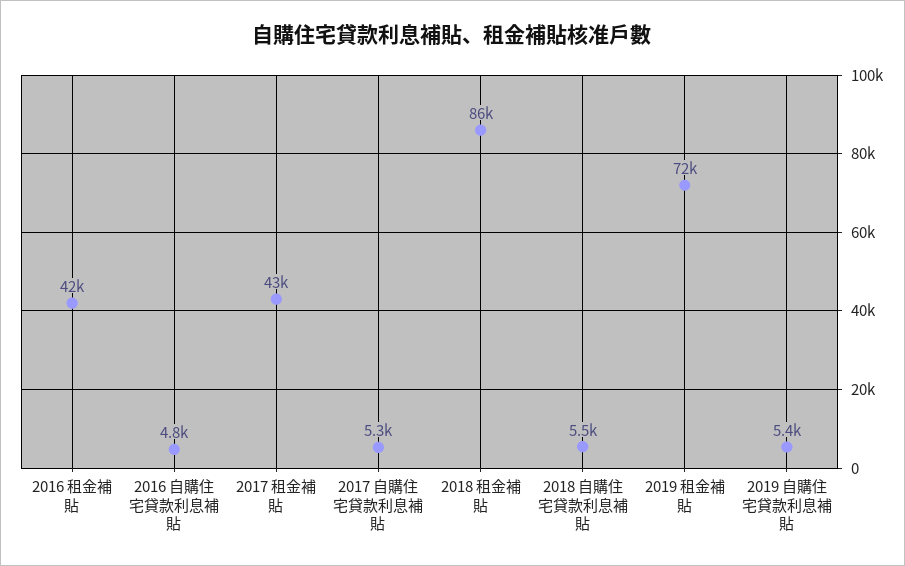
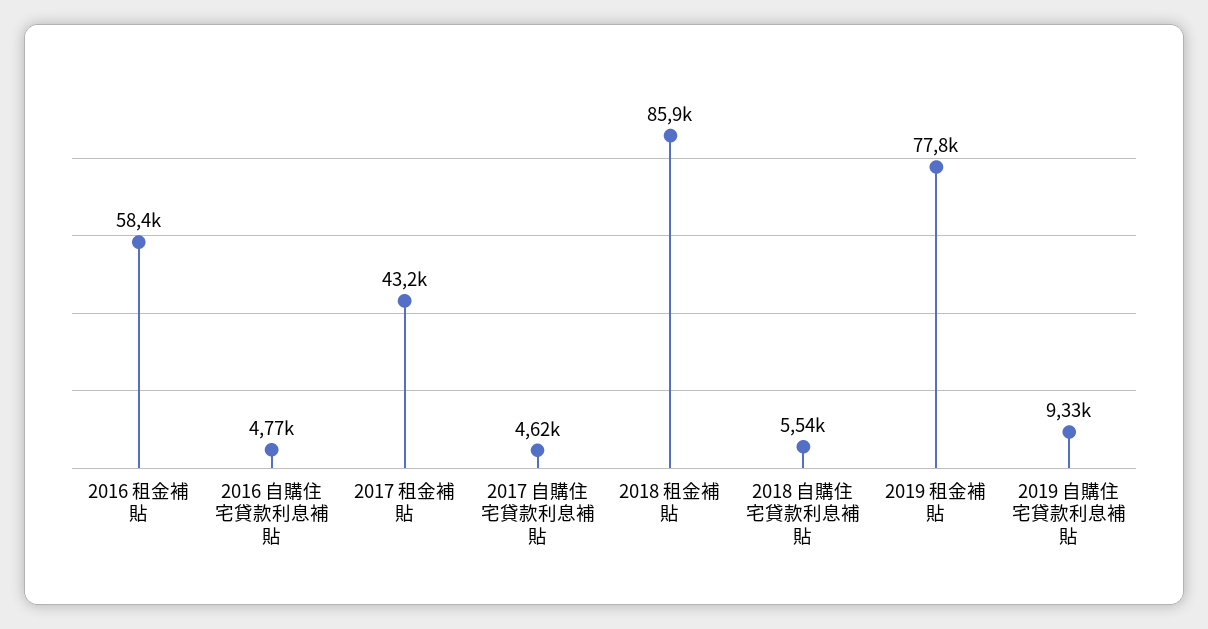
2016 租金補貼: 42000 -> 58400
2017 自購住宅貸款利息補貼: 5300 -> 4620
2019 租金補貼: 72000 -> 77800
2019 自購住宅貸款利息補貼: 5400 -> 9330

